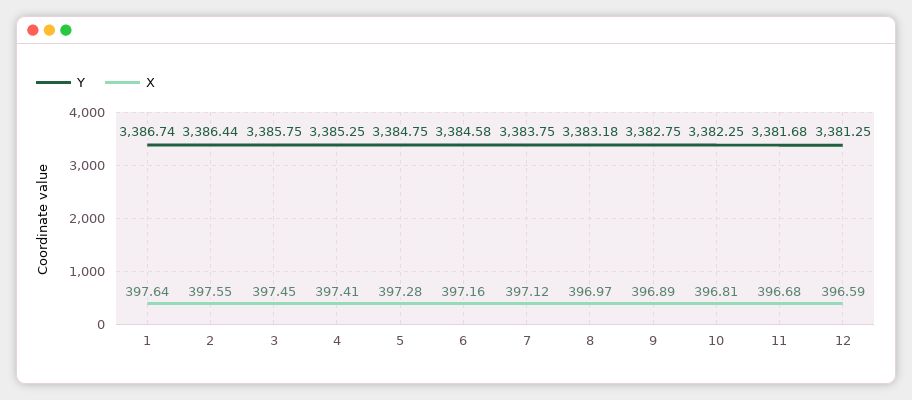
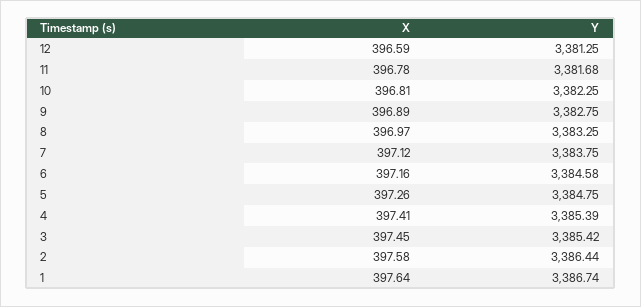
X, 2: 397.55 -> 397.58
Y, 3: 3385.75 -> 3385.42
Y, 4: 3385.25 -> 3385.39
X, 5: 397.28 -> 397.26
Y, 8: 3383.18 -> 3383.25
X, 11: 396.68 -> 396.78

